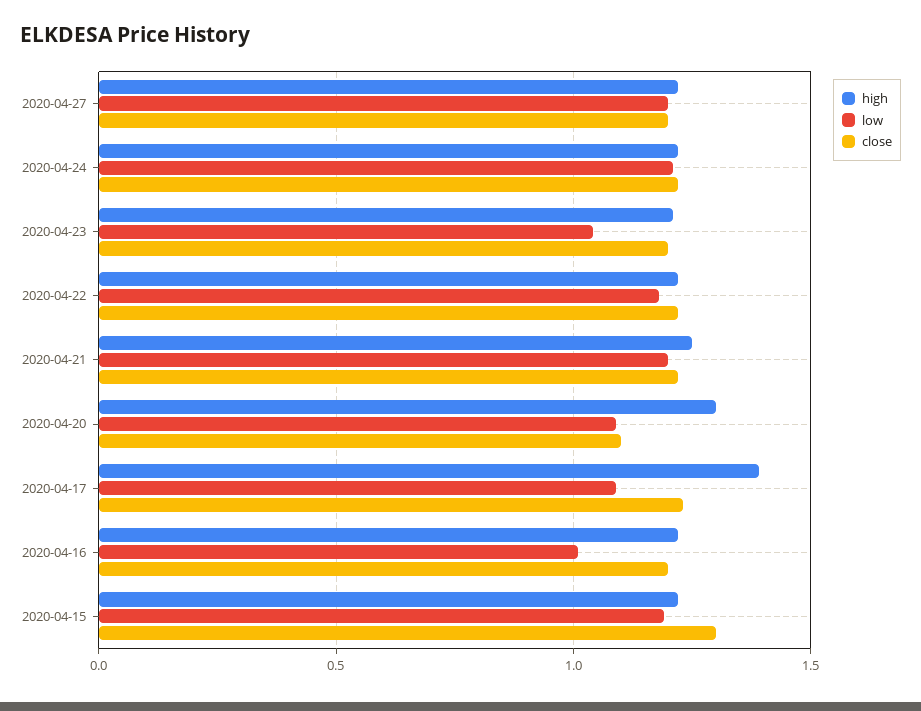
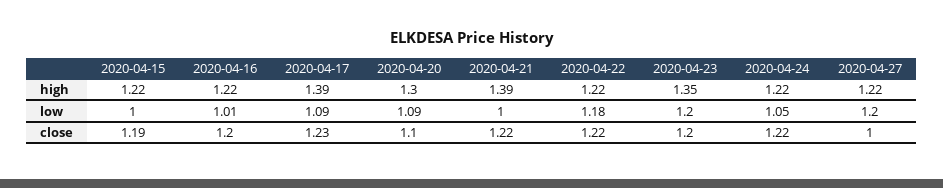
close, 2020-04-27: 1.2 -> 1
low, 2020-04-24: 1.2 -> 1.05
high, 2020-04-23: 1.2 -> 1.35
low, 2020-04-23: 1.05 -> 1.2
high, 2020-04-21: 1.25 -> 1.39
low, 2020-04-21: 1.2 -> 1
low, 2020-04-15: 1.2 -> 1
close, 2020-04-15: 1.3 -> 1.19

